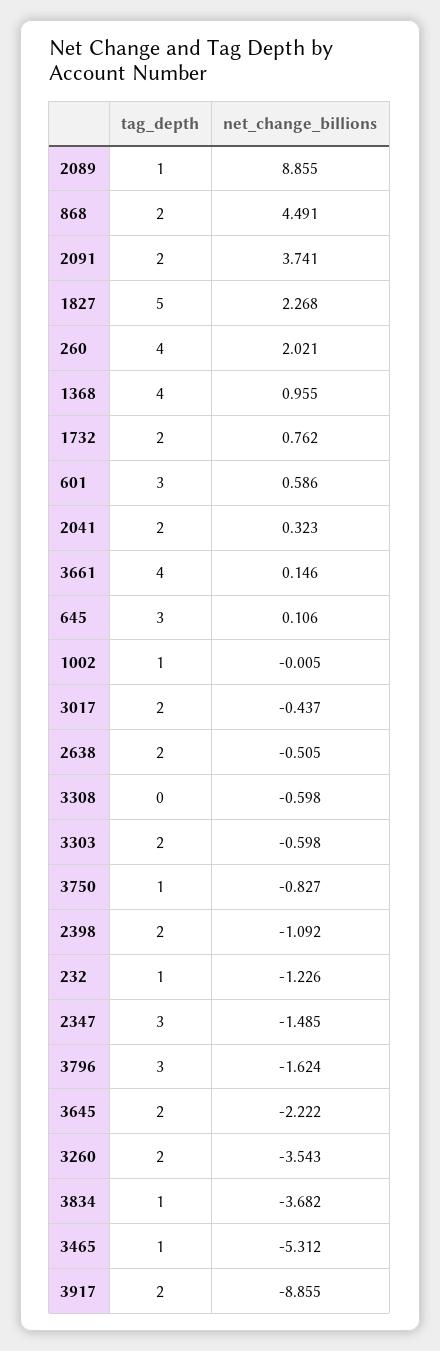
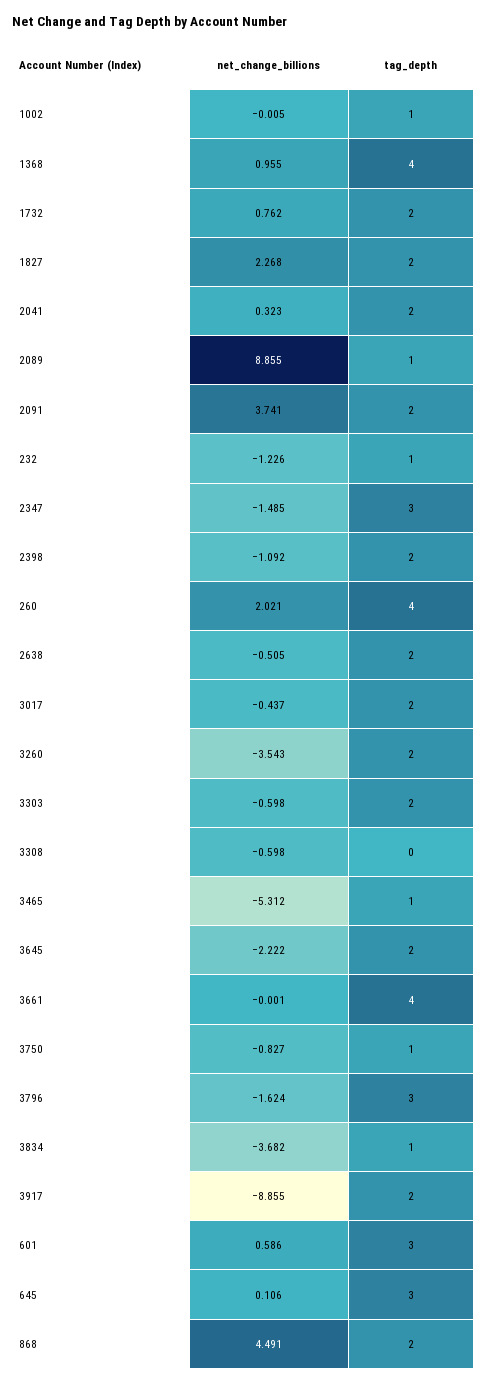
tag_depth, 1827: 5 -> 2
net_change_billions, 3661: 0.146 -> -0.001

